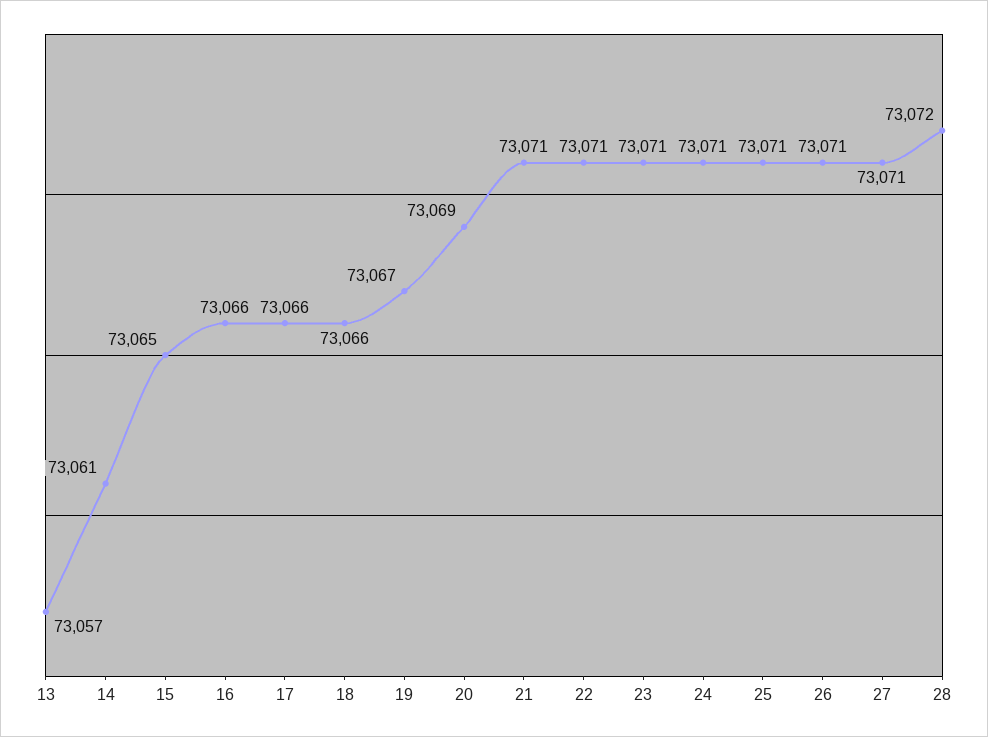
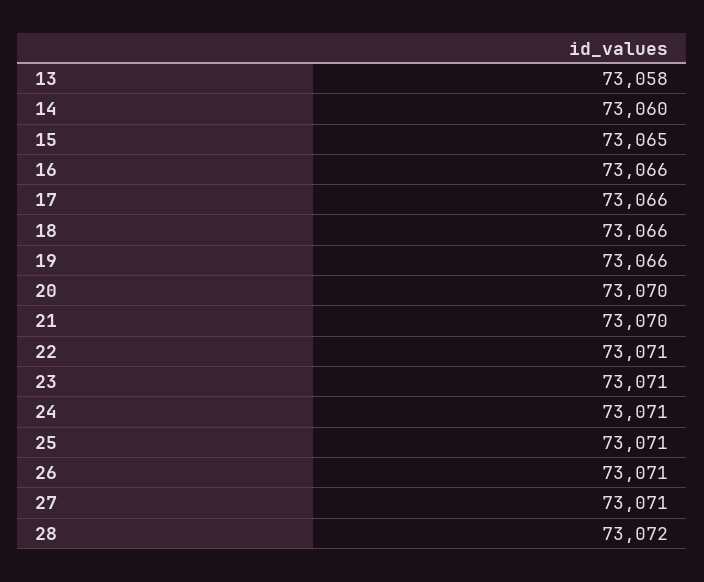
13: 73057 -> 73058
14: 73061 -> 73060
19: 73067 -> 73066
20: 73069 -> 73070
21: 73071 -> 73070

